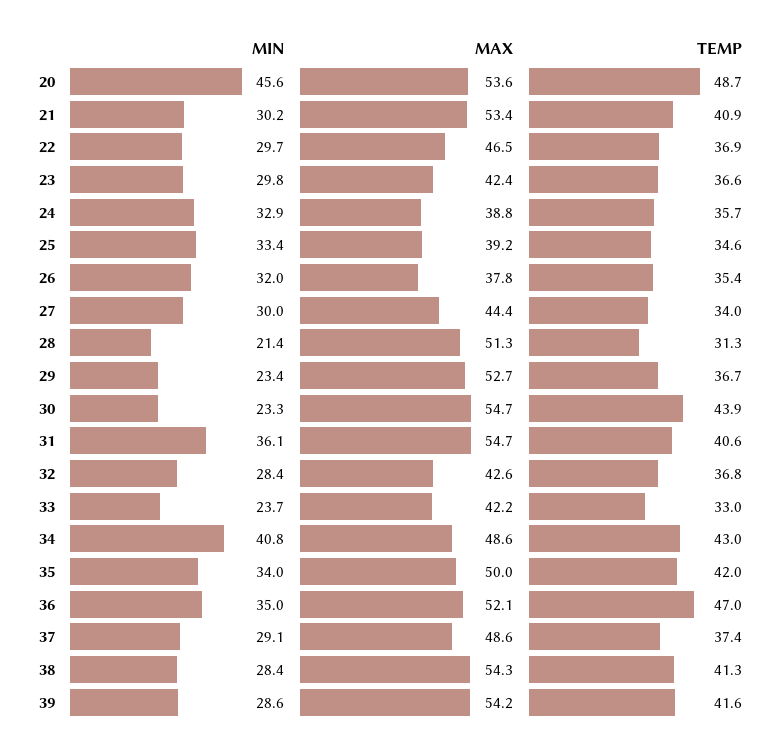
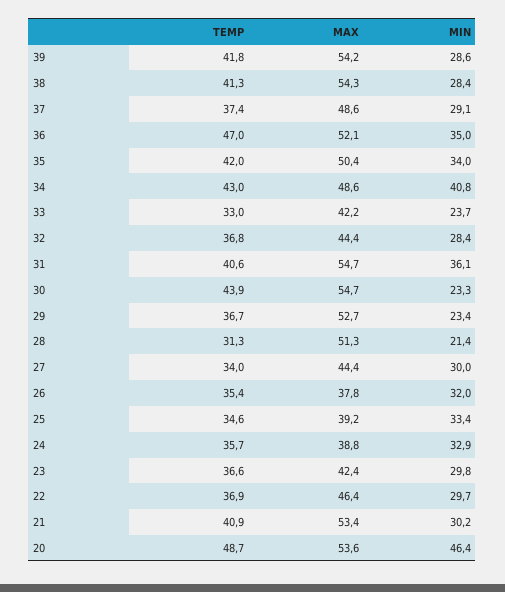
MIN, 20: 45.6 -> 46.4
MAX, 22: 46.5 -> 46.4
MAX, 32: 42.6 -> 44.4
MAX, 35: 50 -> 50.4
TEMP, 39: 41.6 -> 41.8

